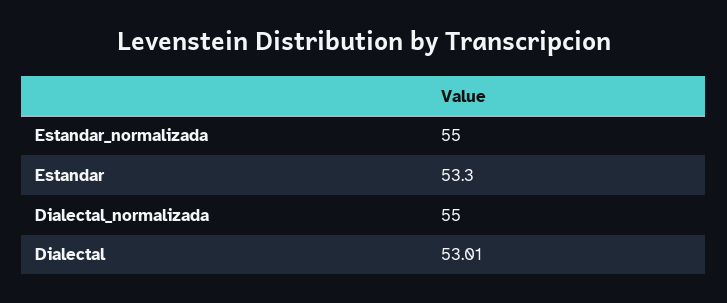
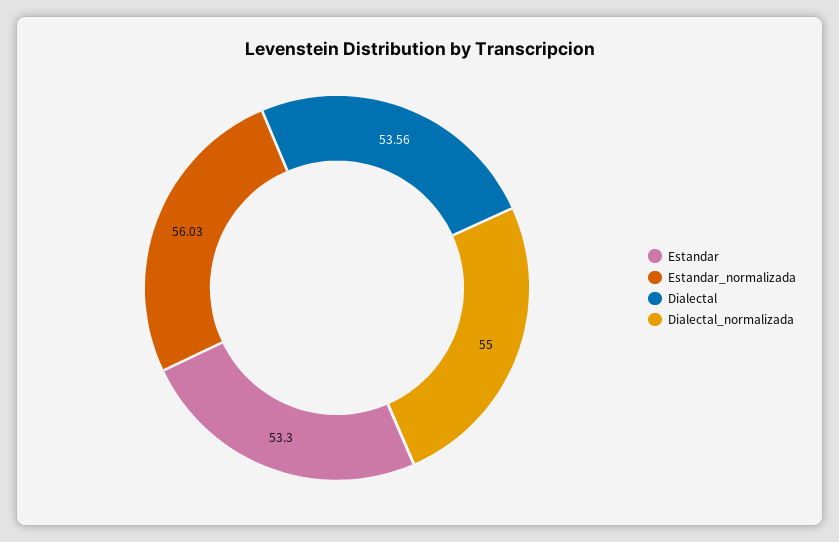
Estandar_normalizada: 55 -> 56.03
Dialectal: 53.01 -> 53.56

